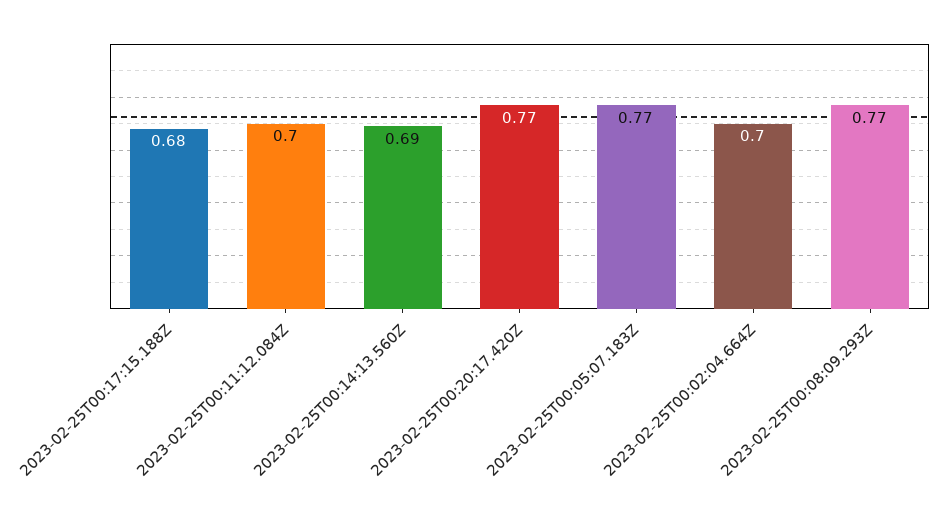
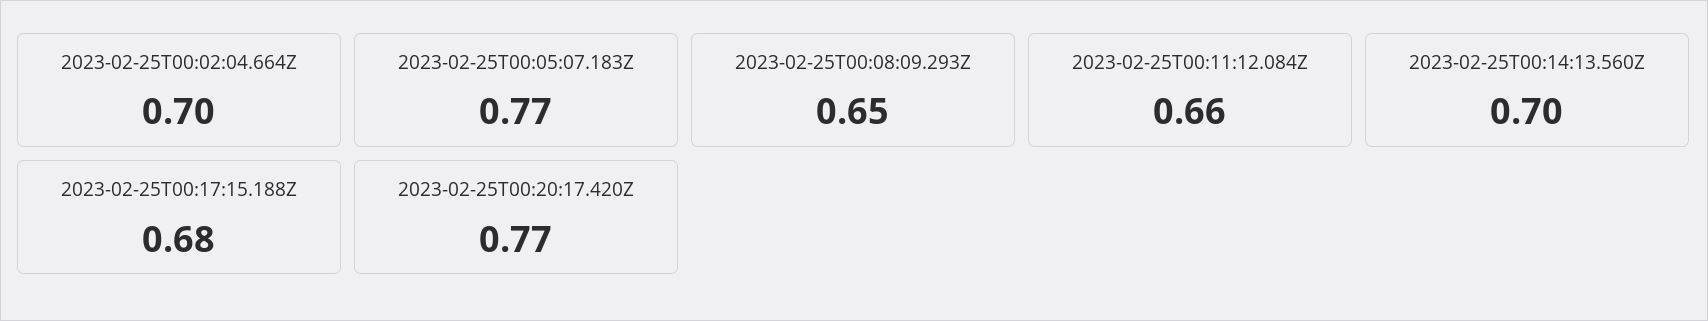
2023-02-25T00:11:12.084Z: 0.7 -> 0.66
2023-02-25T00:14:13.560Z: 0.69 -> 0.7
2023-02-25T00:08:09.293Z: 0.77 -> 0.65

